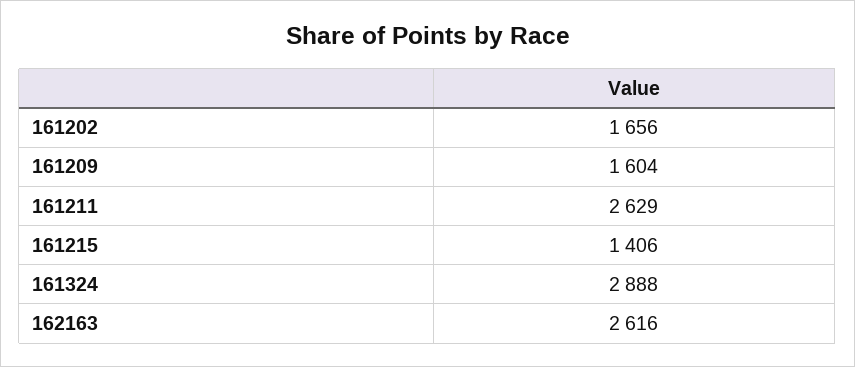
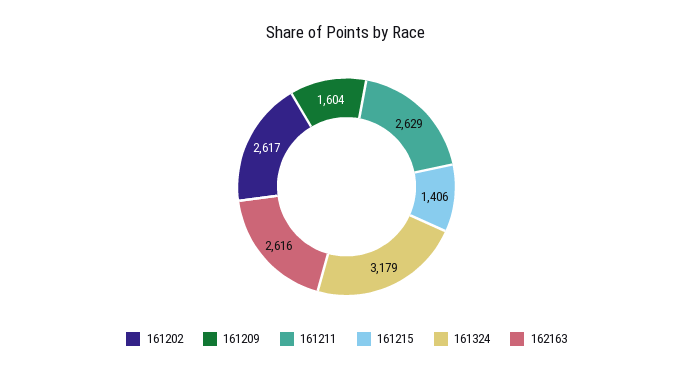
161202: 1656 -> 2617
161324: 2888 -> 3179

